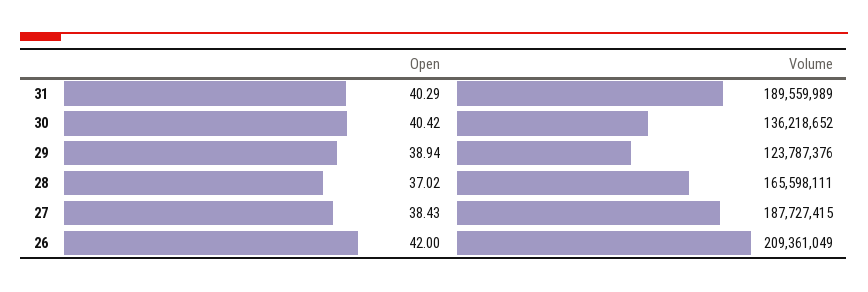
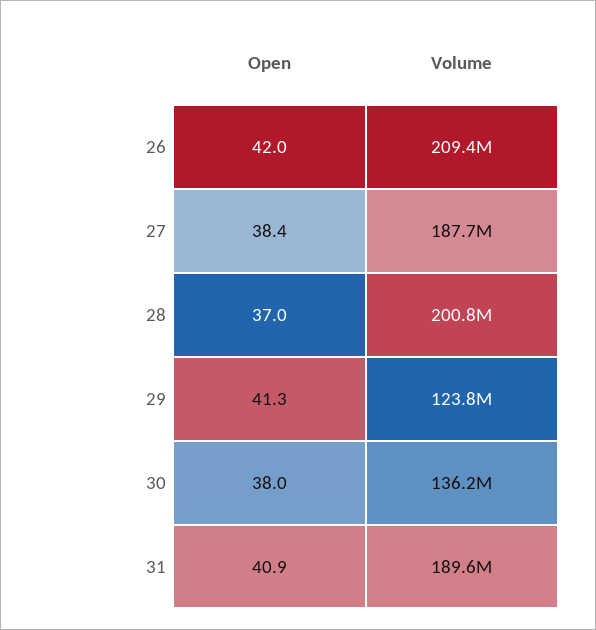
Open, 31: 40.29 -> 40.9
Open, 30: 40.42 -> 38
Open, 29: 38.94 -> 41.3
Volume, 28: 165598111 -> 200800000

